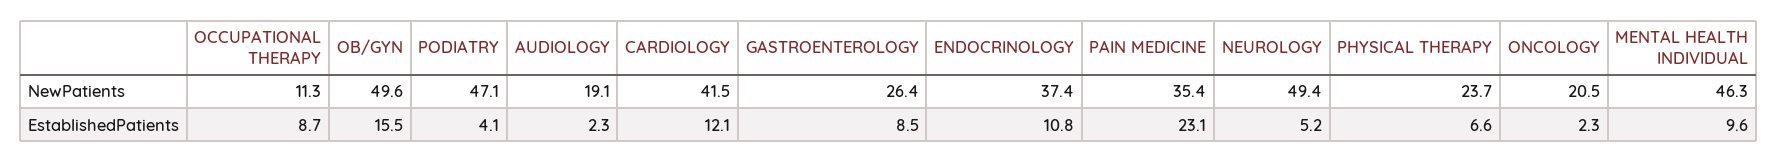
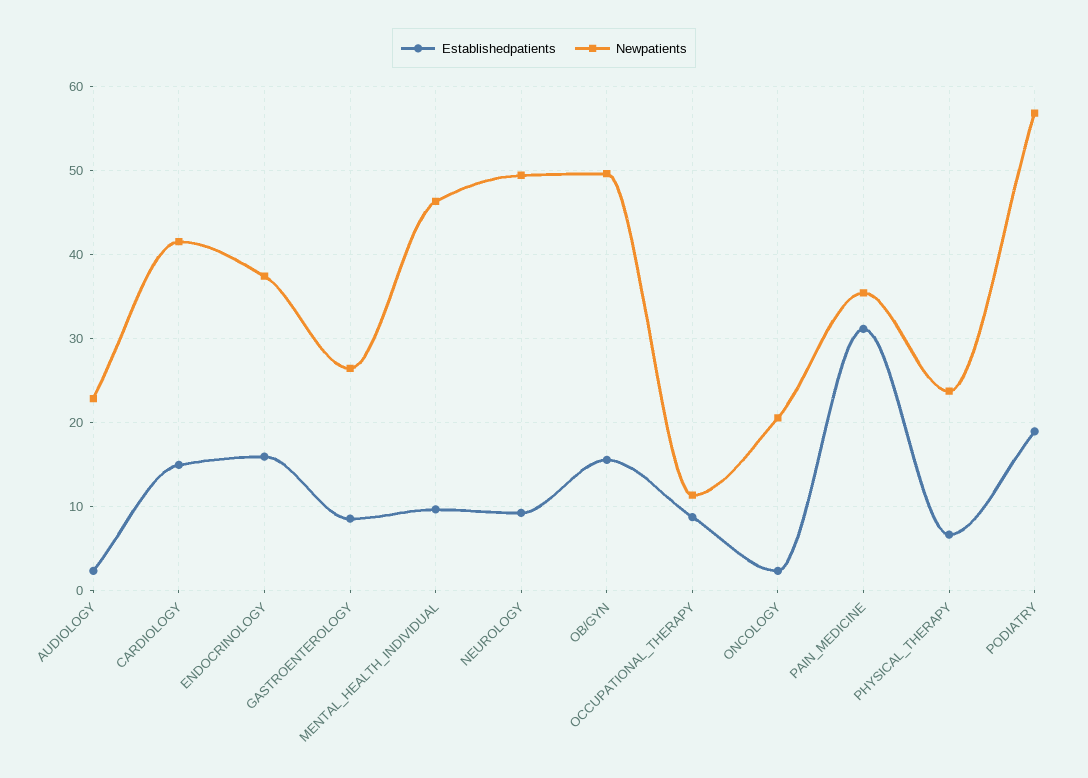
NewPatients, PODIATRY: 47.1 -> 57
NewPatients, AUDIOLOGY: 19.1 -> 23
EstablishedPatients, PODIATRY: 4.1 -> 19
EstablishedPatients, CARDIOLOGY: 12.1 -> 15
EstablishedPatients, ENDOCRINOLOGY: 10.8 -> 16
EstablishedPatients, PAIN MEDICINE: 23.1 -> 31
EstablishedPatients, NEUROLOGY: 5.2 -> 9

